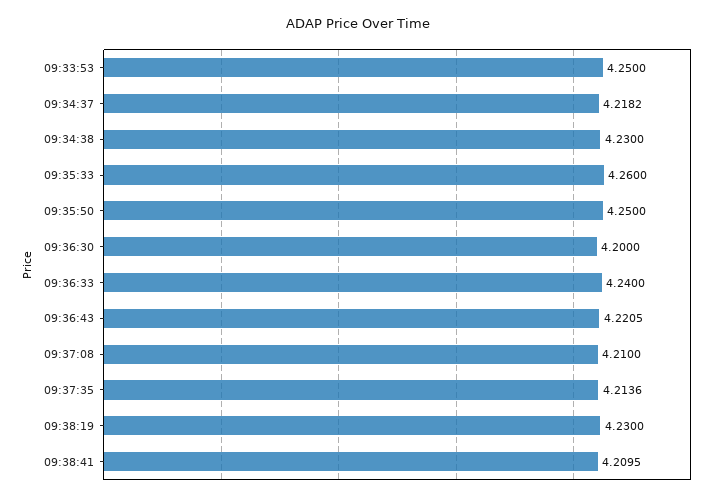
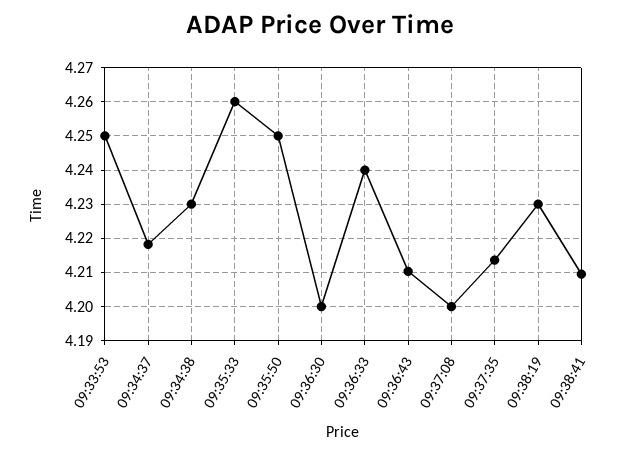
09:36:43: 4.2205 -> 4.21
09:37:08: 4.21 -> 4.2

